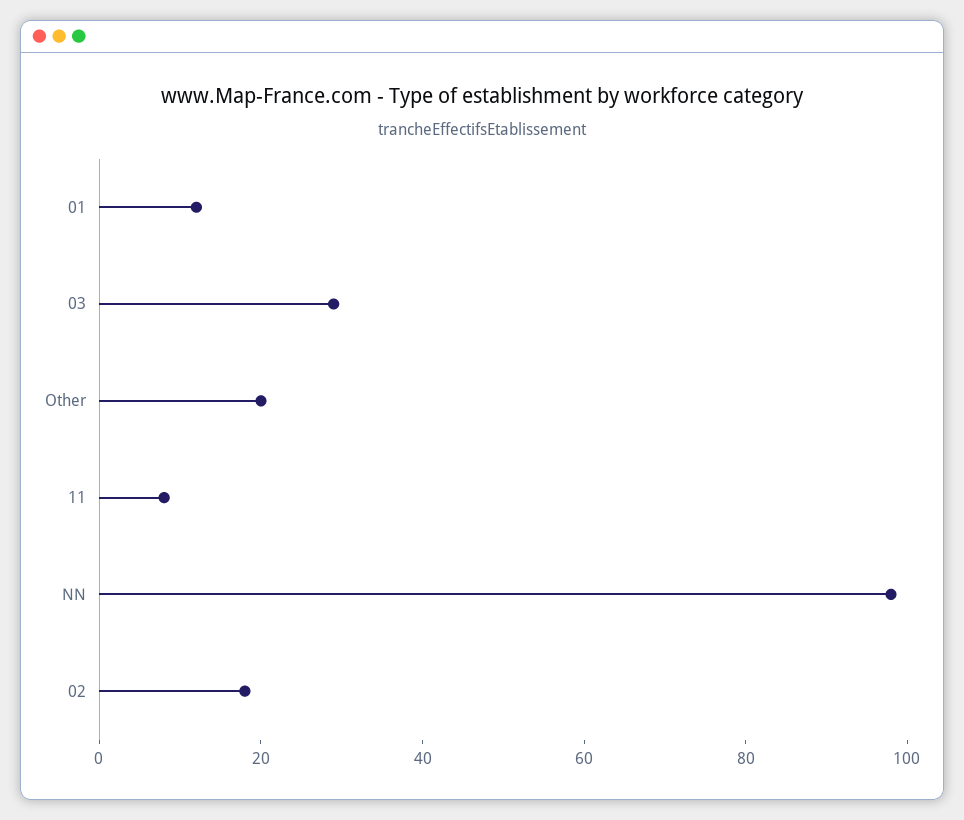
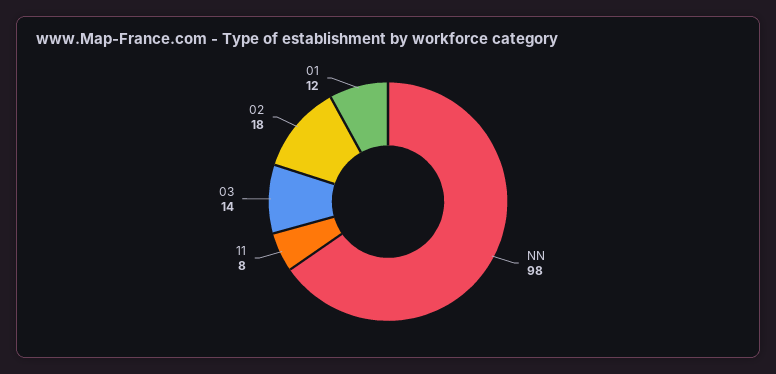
03: 30 -> 14
Other: 20 -> none

